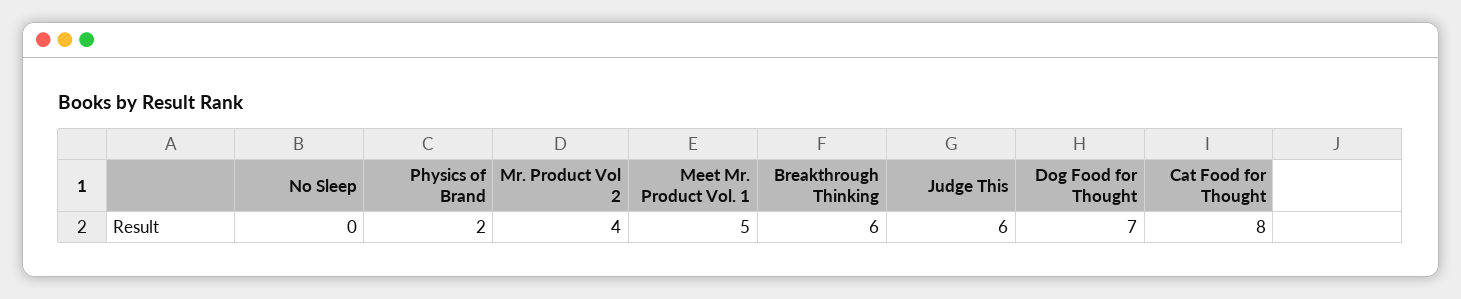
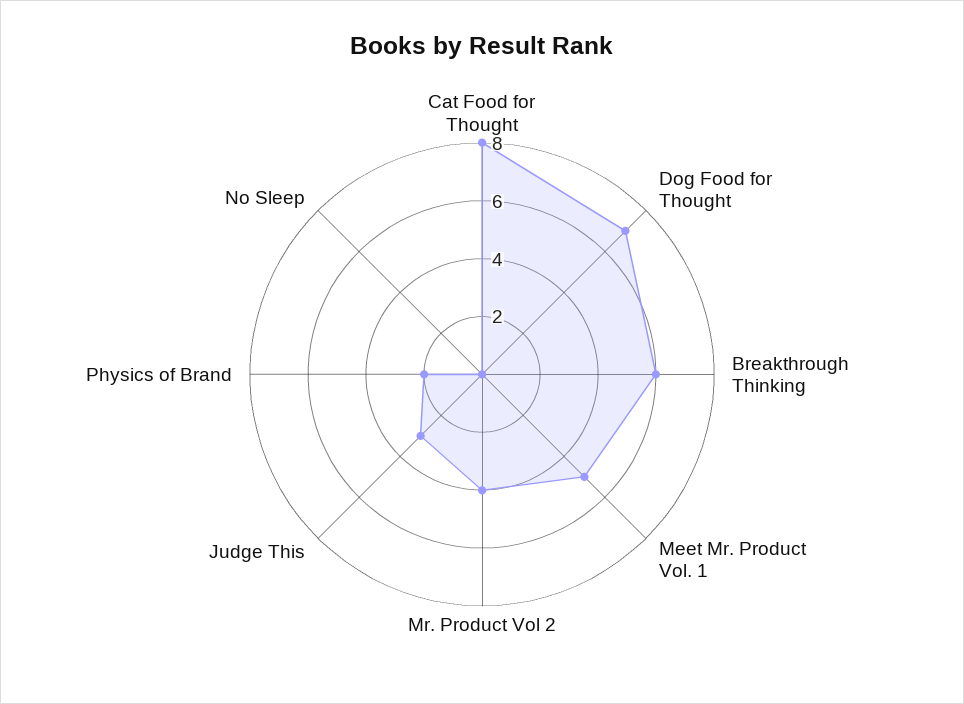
Judge This: 6 -> 3

